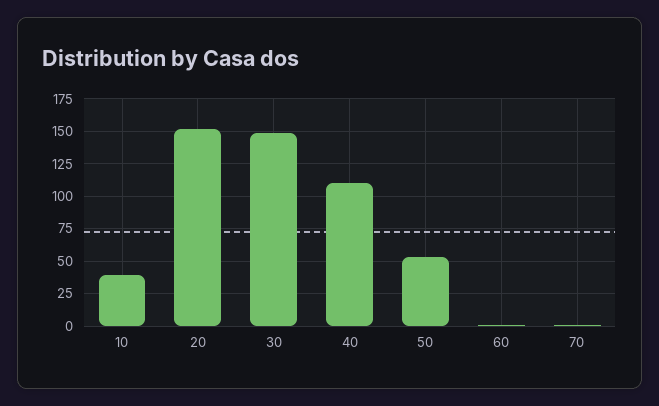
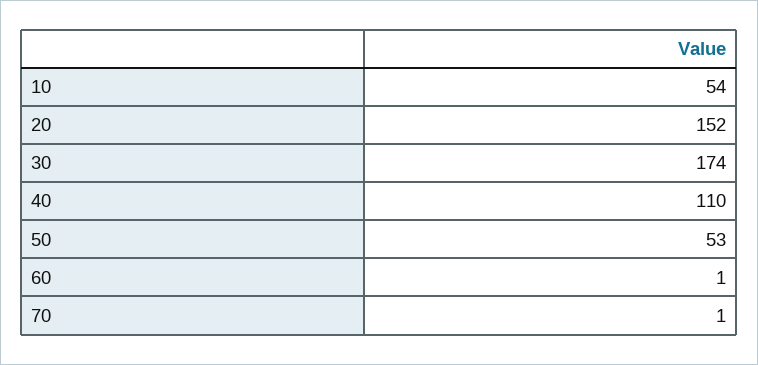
10: 40 -> 54
30: 150 -> 174

